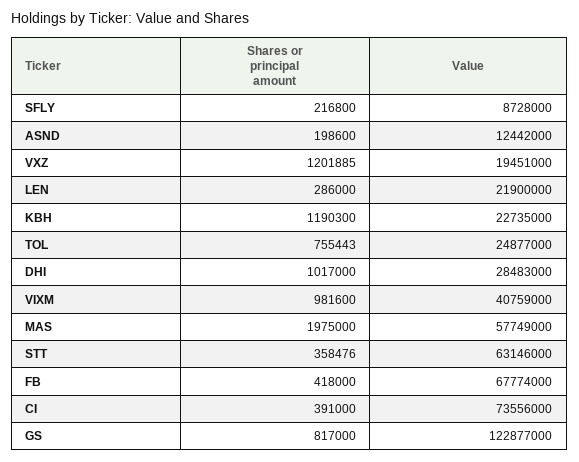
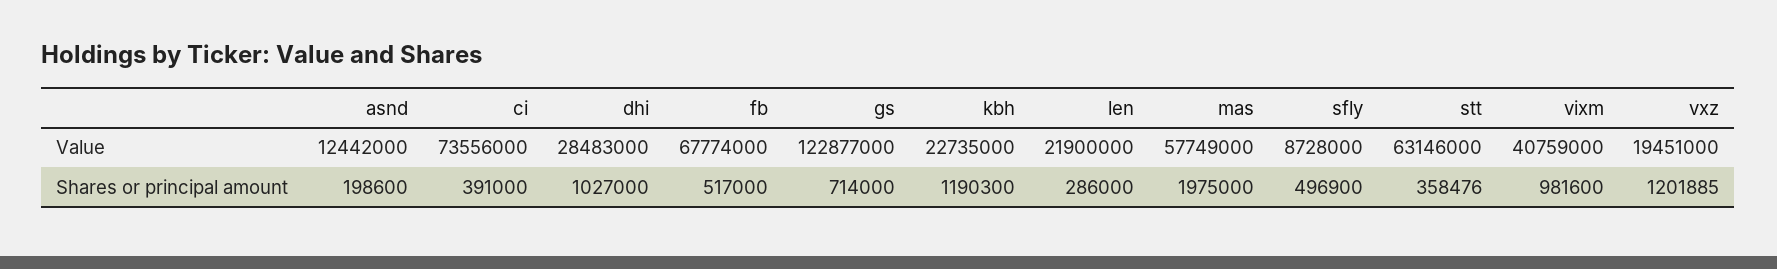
Shares or principal amount, SFLY: 216800 -> 496900
Shares or principal amount, TOL: 755443 -> none
Value, TOL: 24877000 -> none
Shares or principal amount, DHI: 1017000 -> 1027000
Shares or principal amount, FB: 418000 -> 517000
Shares or principal amount, GS: 817000 -> 714000

